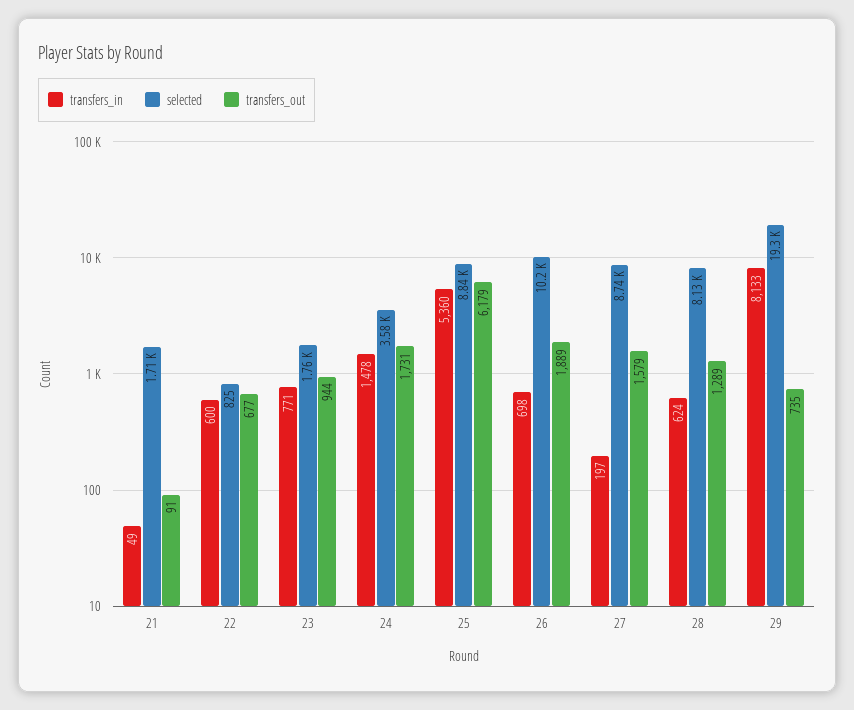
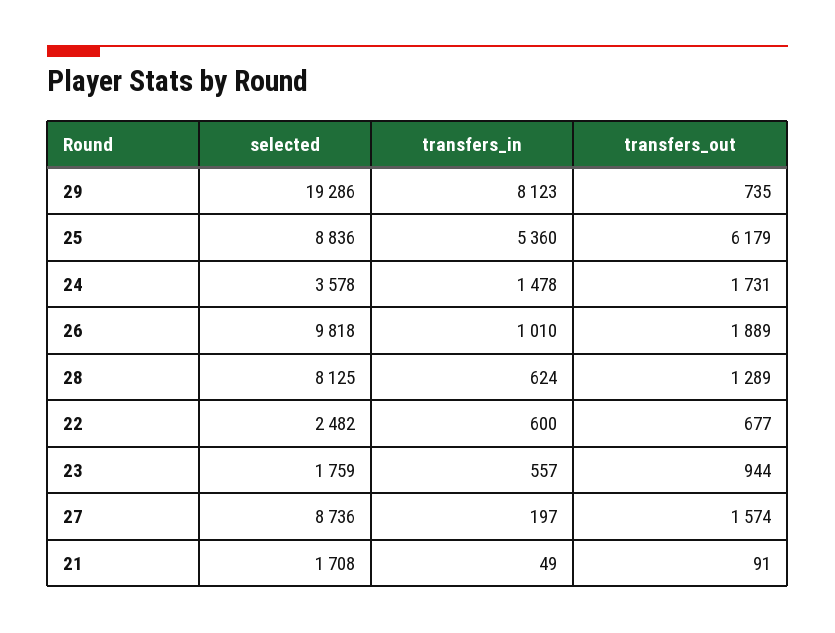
selected, 22: 825 -> 2482
transfers_in, 23: 771 -> 557
transfers_in, 26: 698 -> 1010
selected, 26: 10200 -> 9818
transfers_out, 27: 1579 -> 1574
transfers_in, 29: 8133 -> 8123

